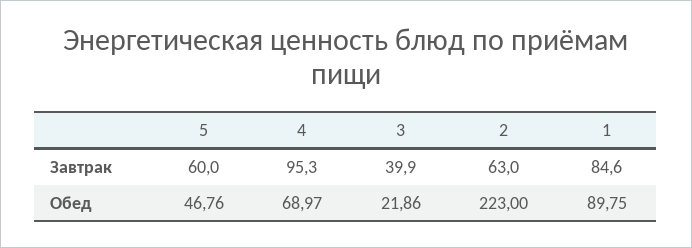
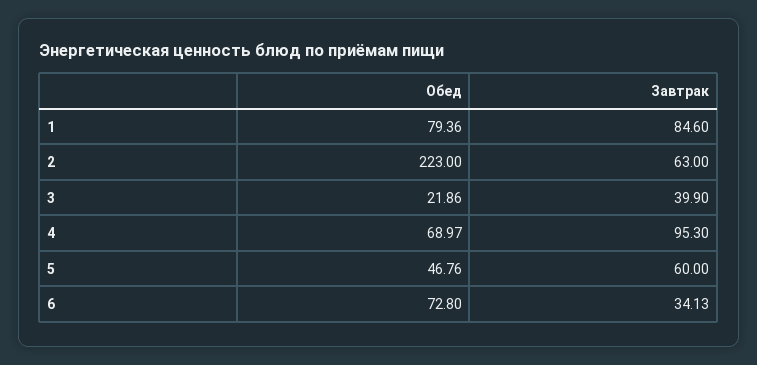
1, Обед: 89.75 -> 79.36
6, Обед: none -> 72.8
6, Завтрак: none -> 34.13

